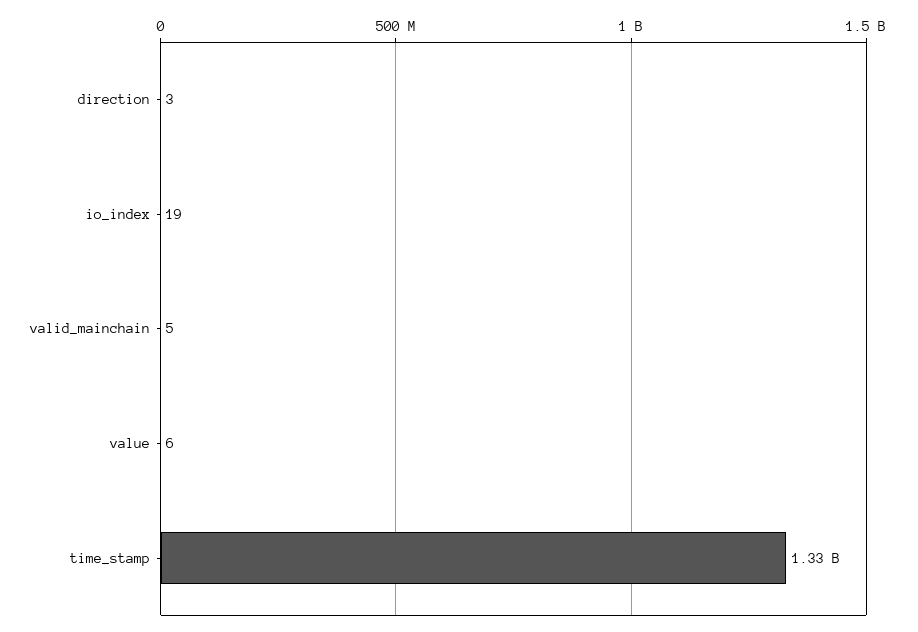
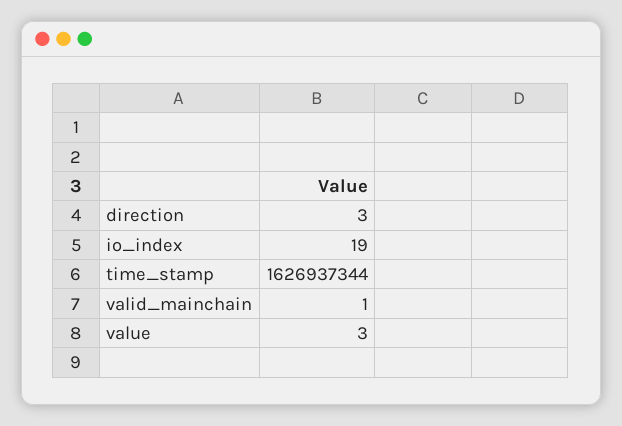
valid_mainchain: 5 -> 1
value: 6 -> 3
time_stamp: 1330000000 -> 1626937344

